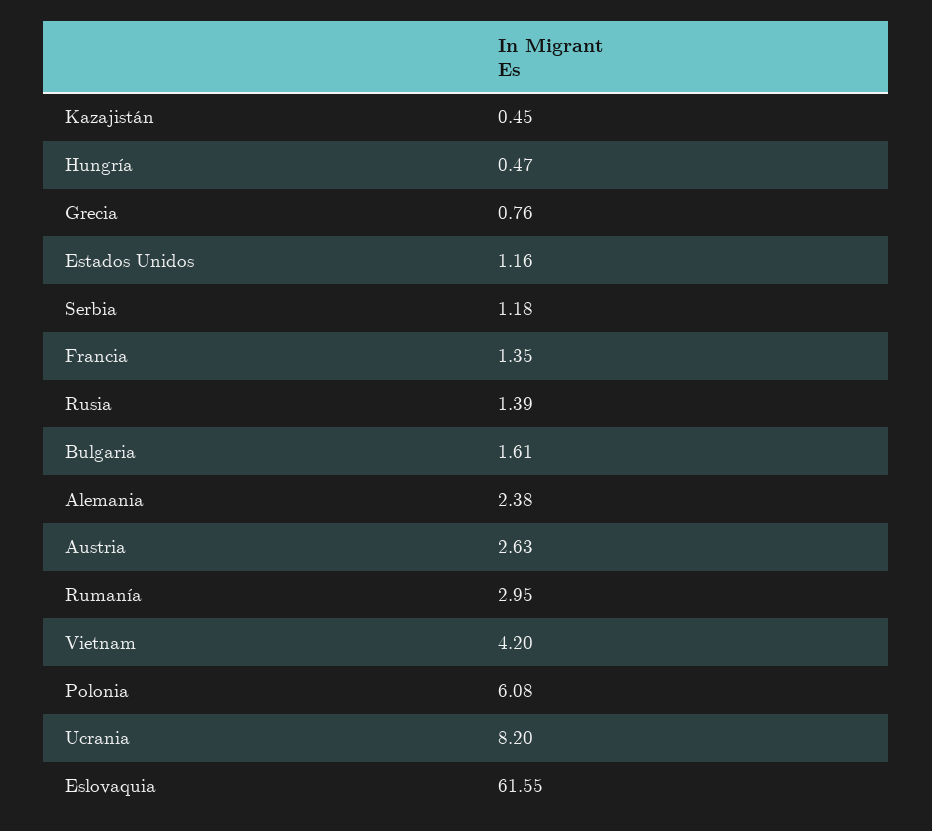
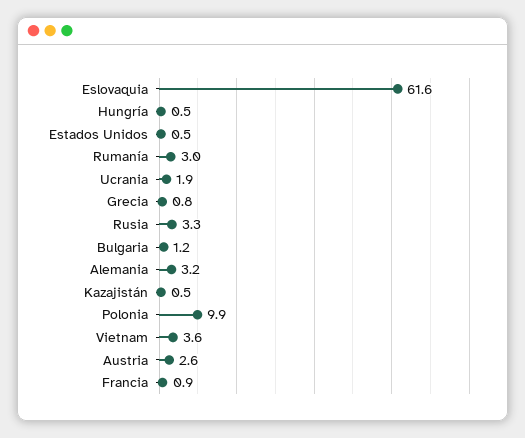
Estados Unidos: 1.16 -> 0.5
Serbia: 1.18 -> none
Francia: 1.35 -> 0.9
Rusia: 1.39 -> 3.3
Bulgaria: 1.61 -> 1.2
Alemania: 2.38 -> 3.2
Vietnam: 4.2 -> 3.6
Polonia: 6.08 -> 9.9
Ucrania: 8.2 -> 1.9

